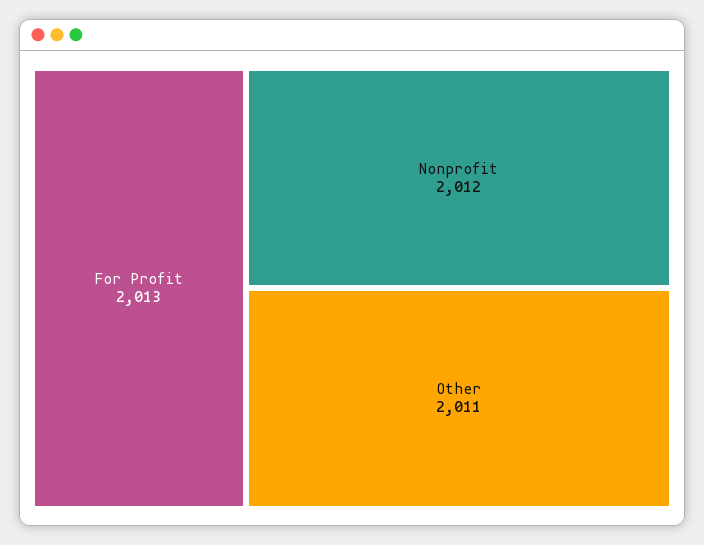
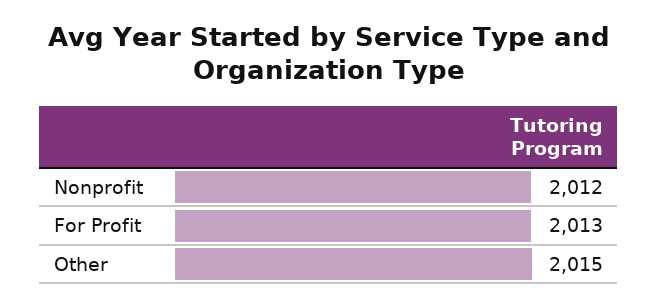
Other: 2011 -> 2015

